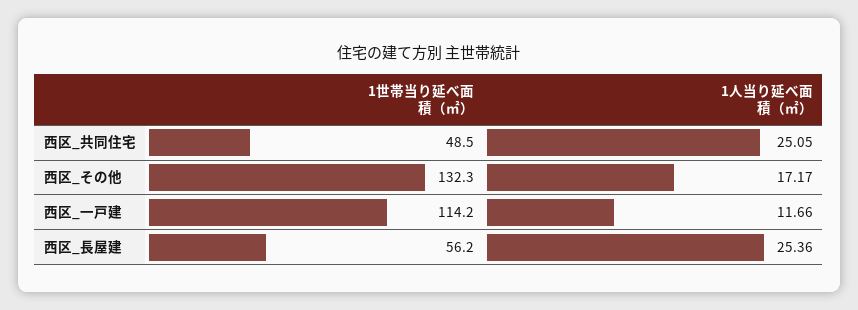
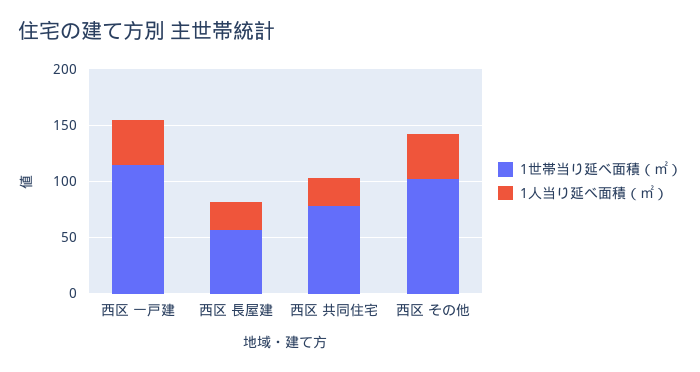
1世帯当り延べ面積（㎡）, 西区_共同住宅: 48.5 -> 80
1世帯当り延べ面積（㎡）, 西区_その他: 132.3 -> 100
1人当り延べ面積（㎡）, 西区_その他: 17.17 -> 40
1人当り延べ面積（㎡）, 西区_一戸建: 11.66 -> 40

